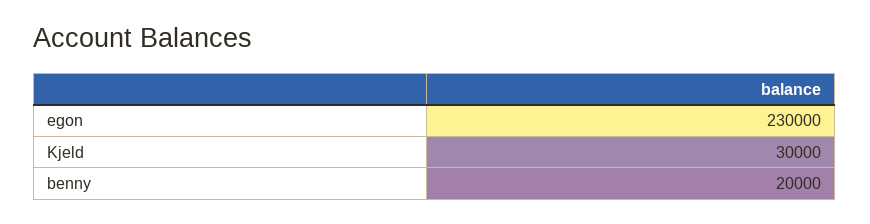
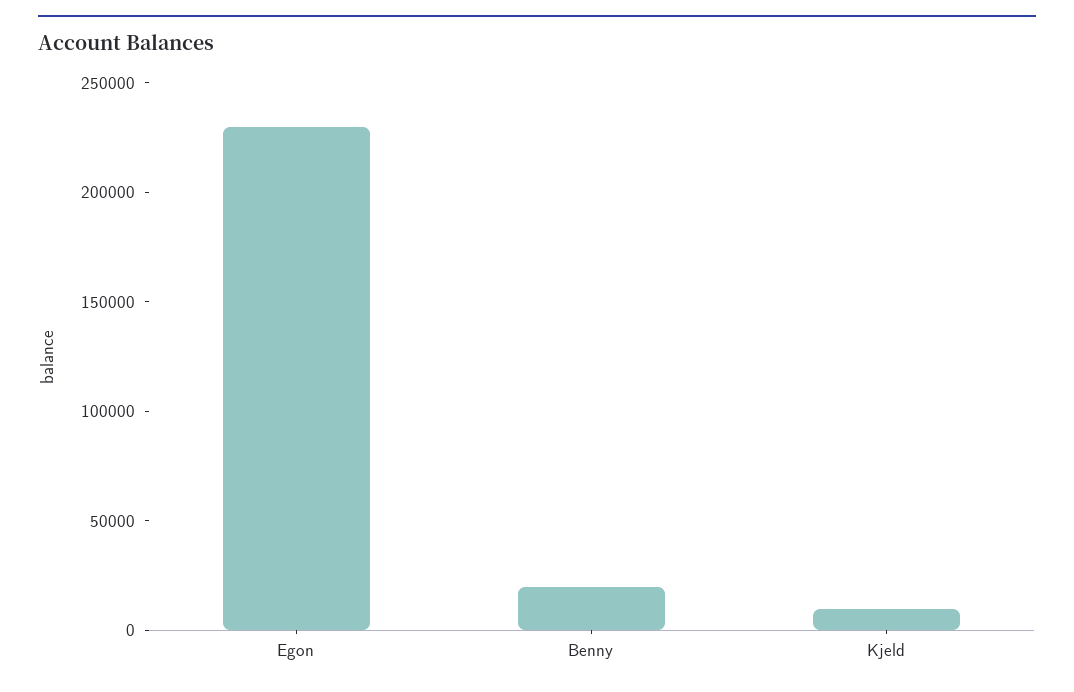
Kjeld: 30000 -> 10000

